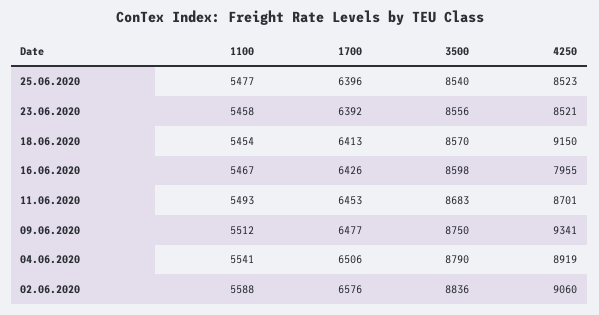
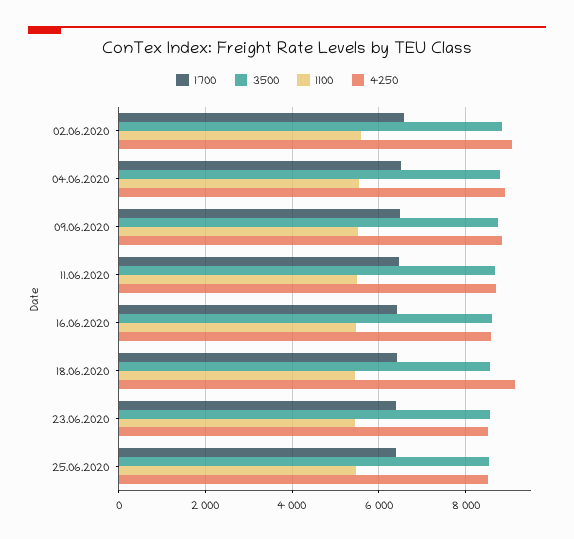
4250, 16.06.2020: 7955 -> 8600
4250, 09.06.2020: 9341 -> 8800

